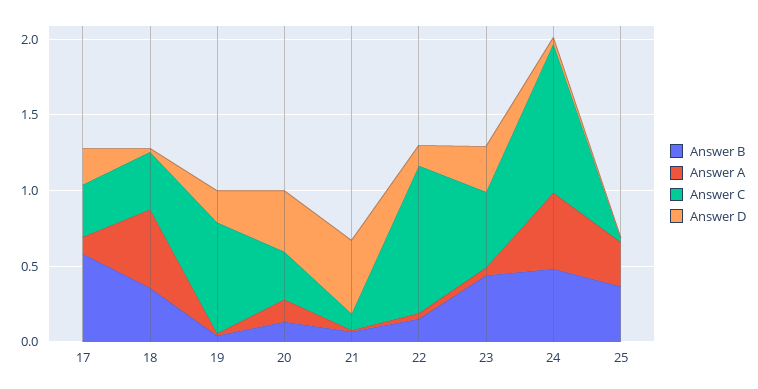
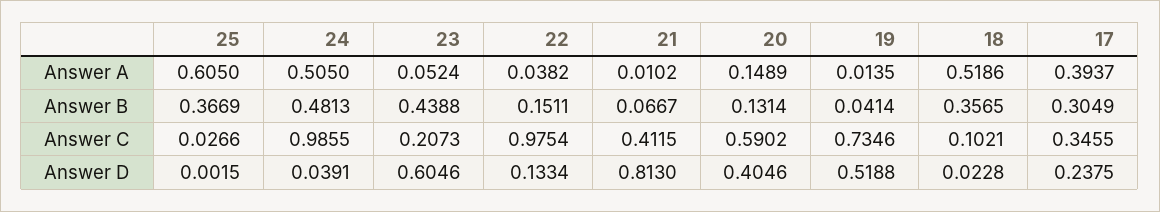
Answer B, 17: 0.6 -> 0.3049
Answer A, 17: 0.1 -> 0.3937
Answer C, 18: 0.4 -> 0.1021
Answer D, 19: 0.2 -> 0.5188
Answer C, 20: 0.3 -> 0.5902
Answer C, 21: 0.1 -> 0.4115
Answer D, 21: 0.5 -> 0.813
Answer C, 23: 0.5 -> 0.2073
Answer D, 23: 0.3 -> 0.6046
Answer A, 25: 0.3 -> 0.605

